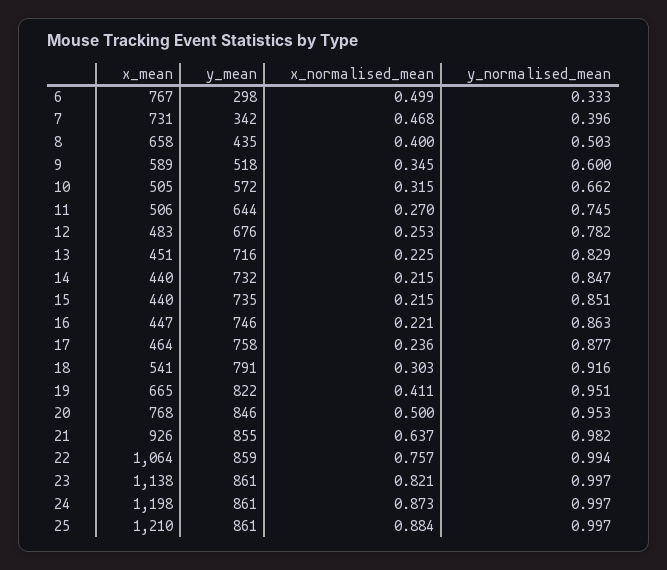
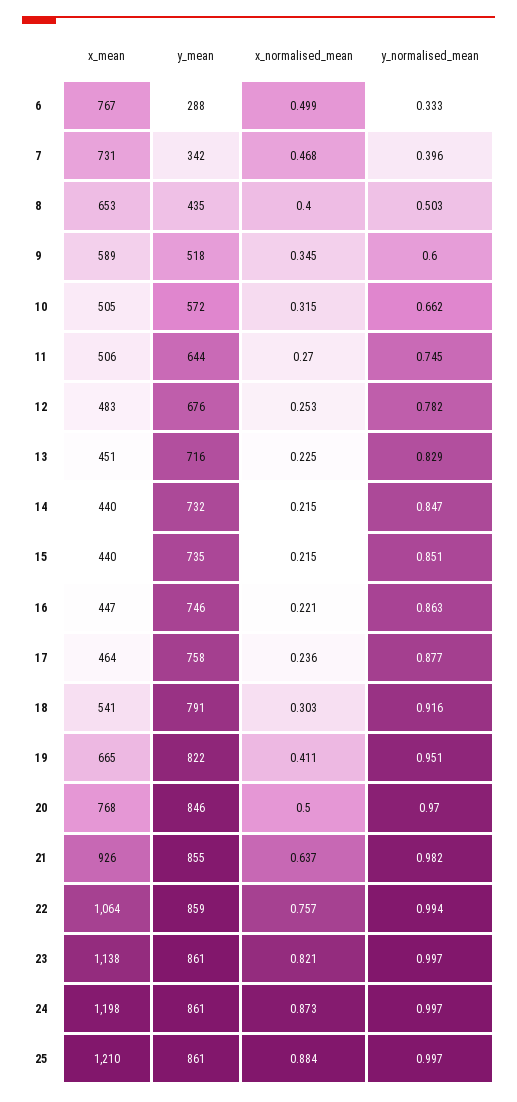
y_mean, 6: 298 -> 288
x_mean, 8: 658 -> 653
y_normalised_mean, 20: 0.953 -> 0.97

